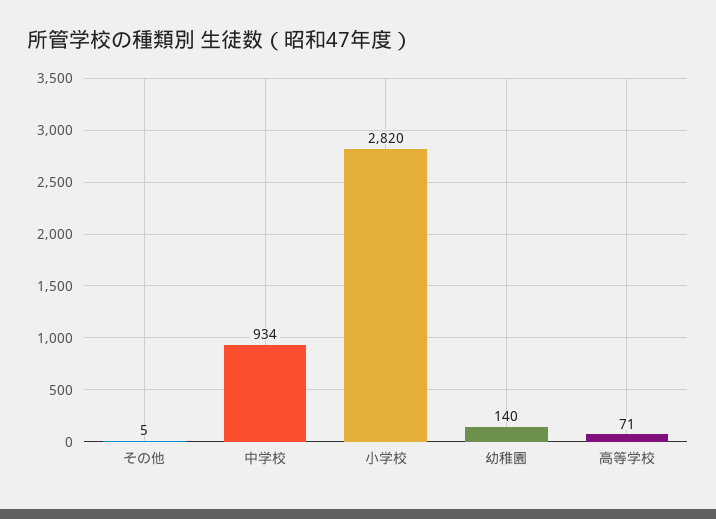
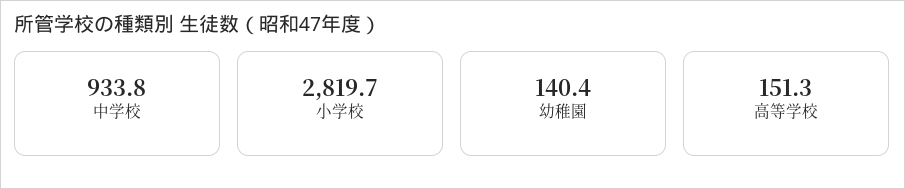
その他: 5 -> none
高等学校: 71 -> 151.3

